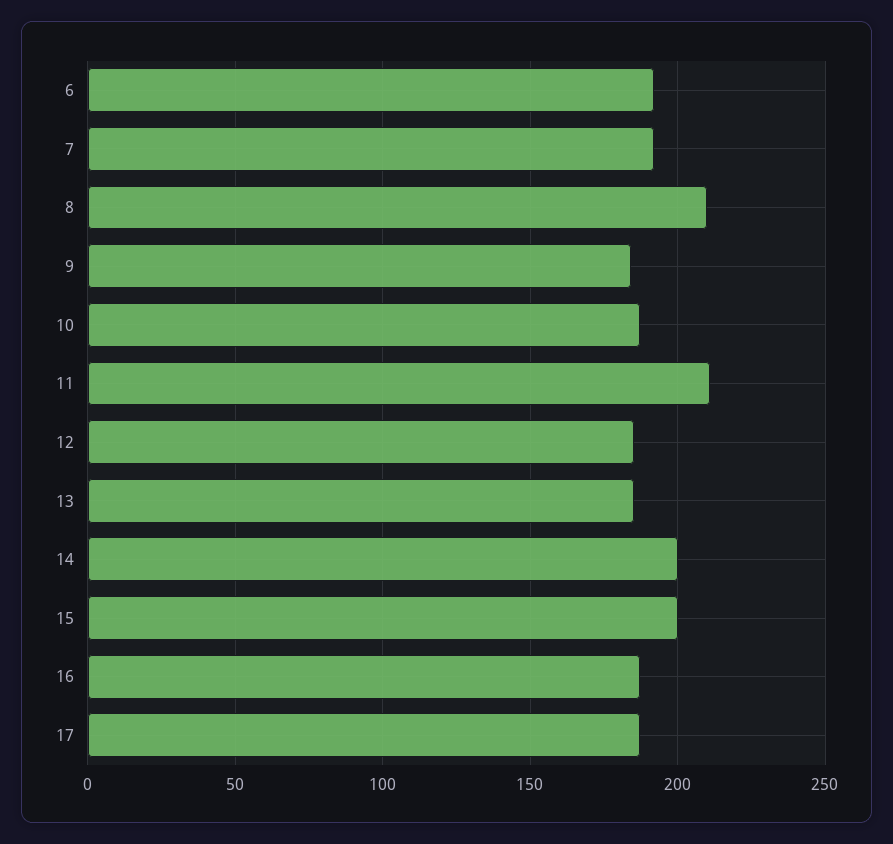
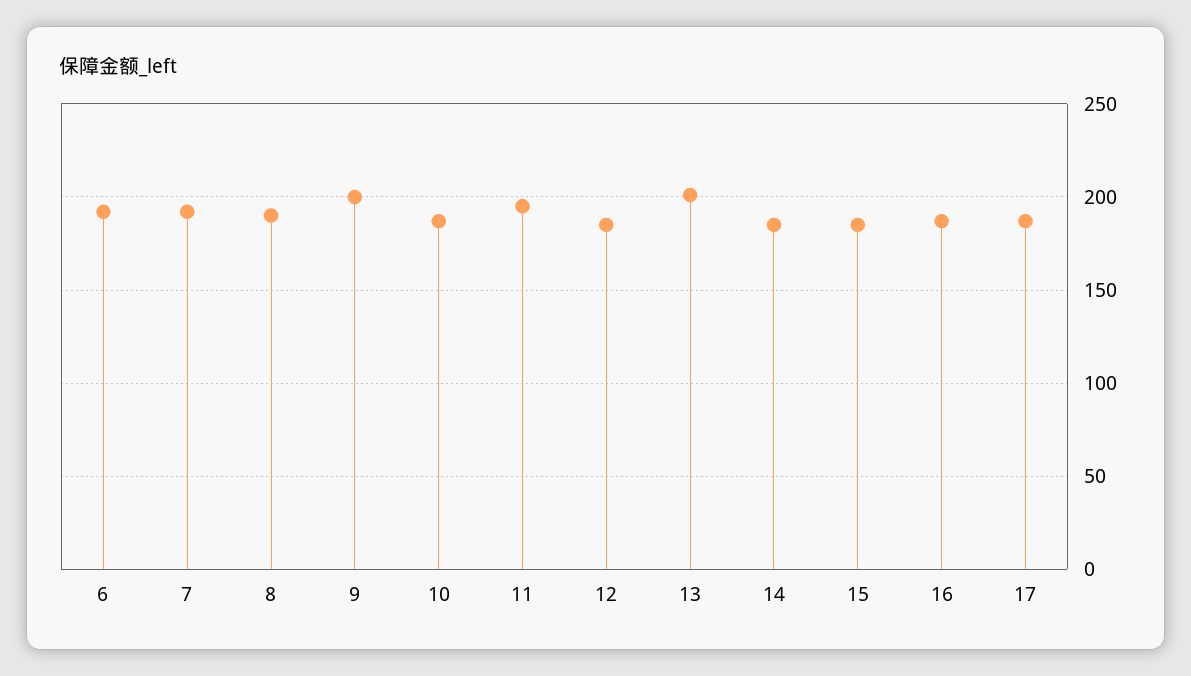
8: 210 -> 190
9: 185 -> 200
11: 210 -> 195
13: 185 -> 200
14: 200 -> 185
15: 200 -> 185

